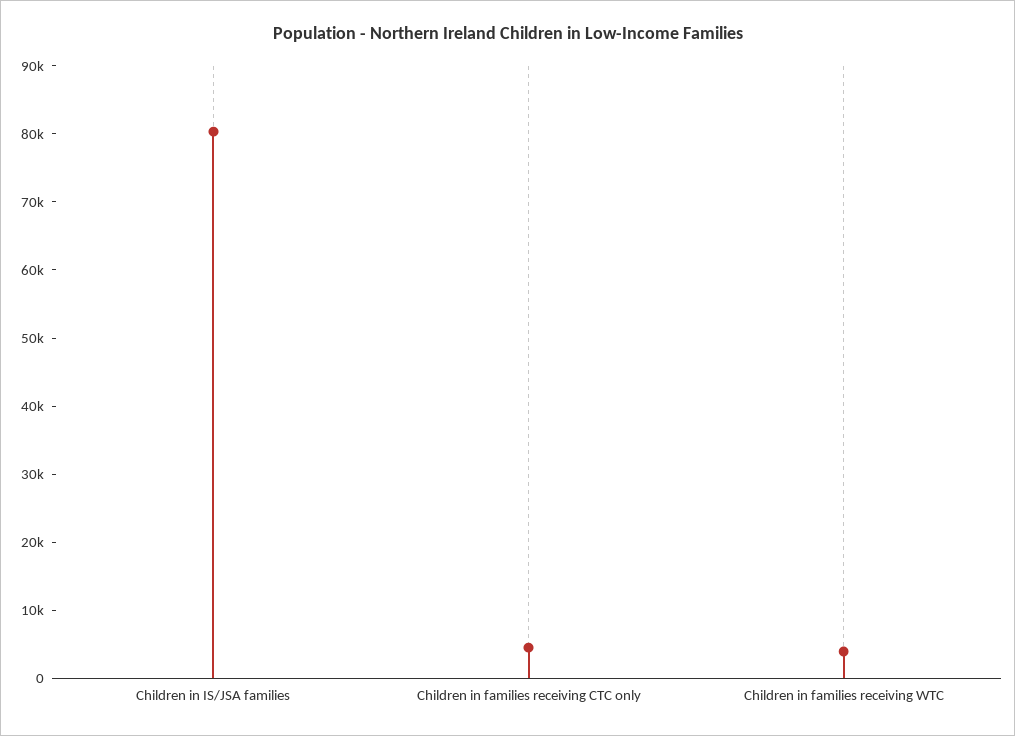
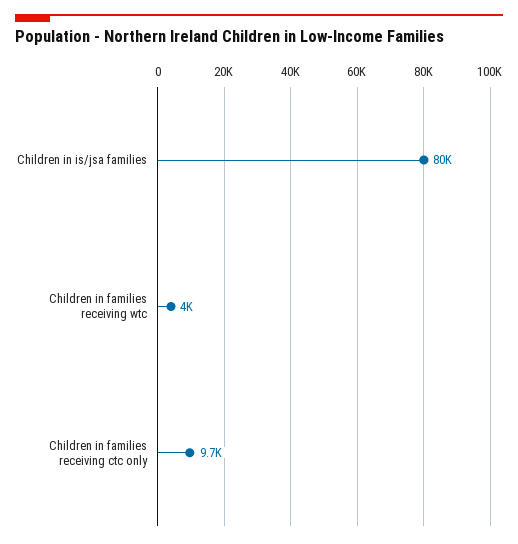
Children in families receiving CTC only: 4000 -> 9700

